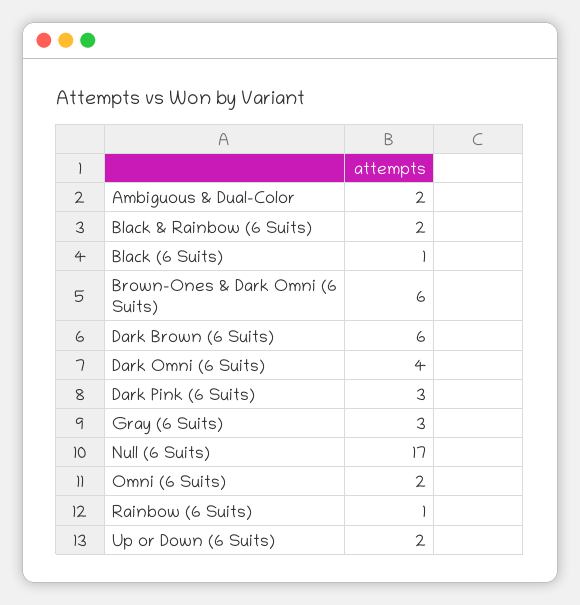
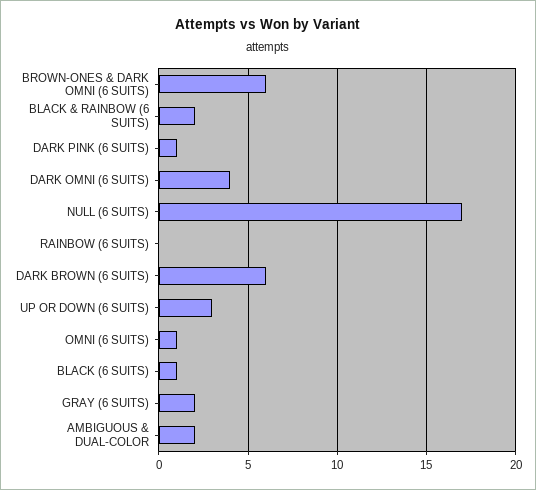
Dark Pink (6 Suits): 3 -> 1
Gray (6 Suits): 3 -> 2
Omni (6 Suits): 2 -> 1
Rainbow (6 Suits): 1 -> 0
Up or Down (6 Suits): 2 -> 3

